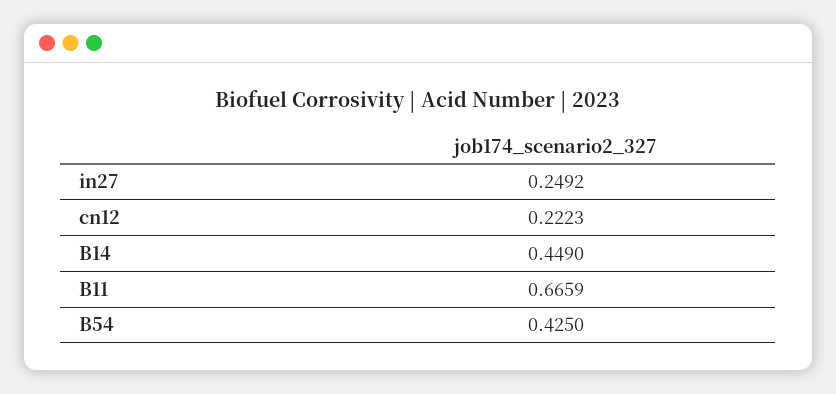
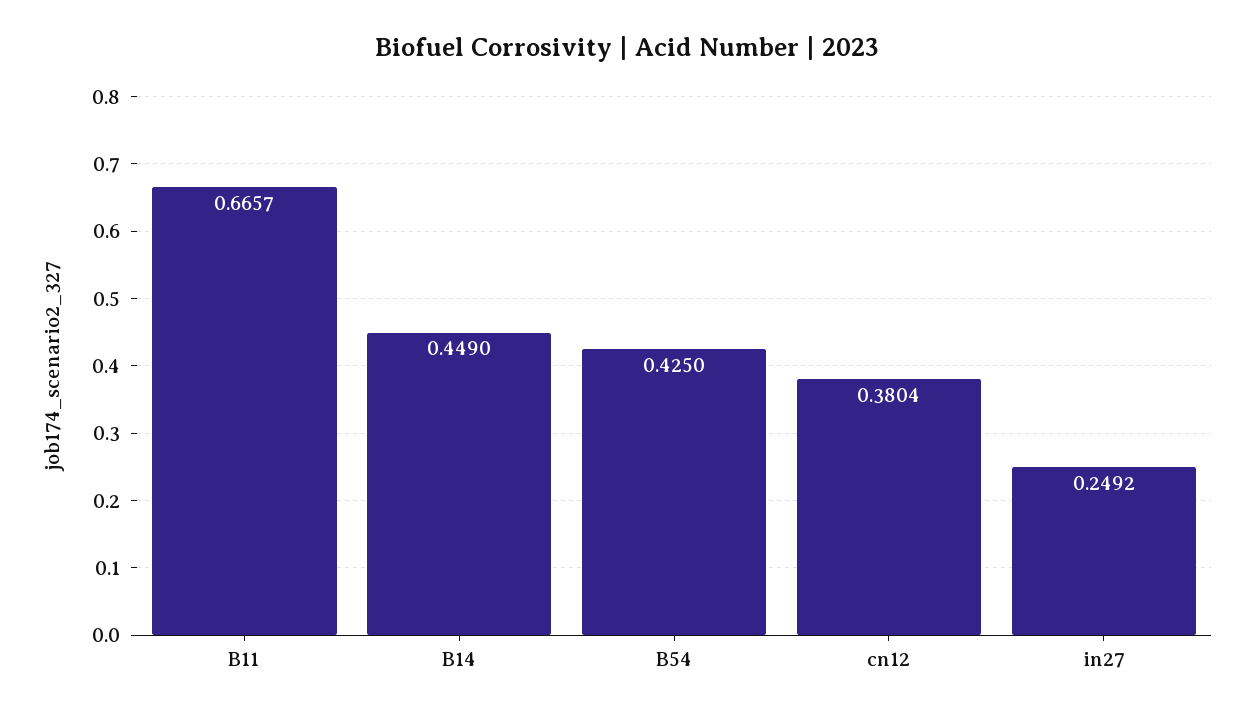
cn12: 0.2223 -> 0.3804
B11: 0.6659 -> 0.6657

